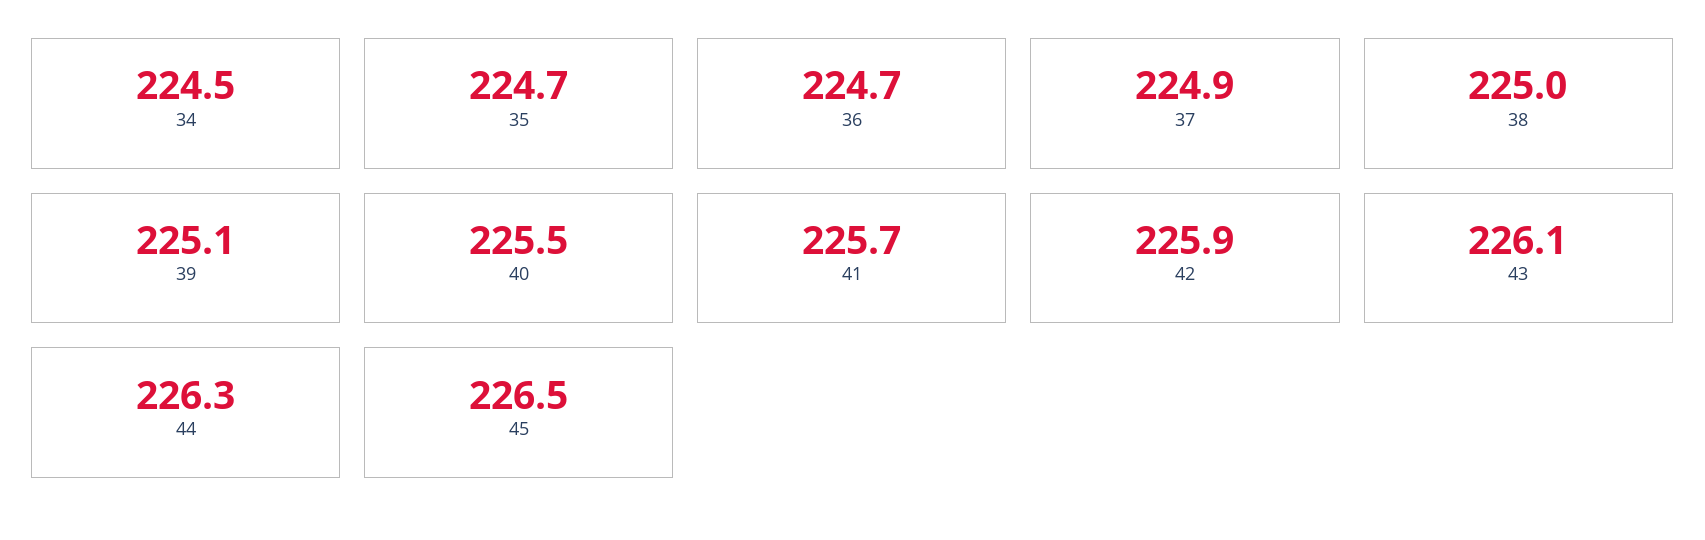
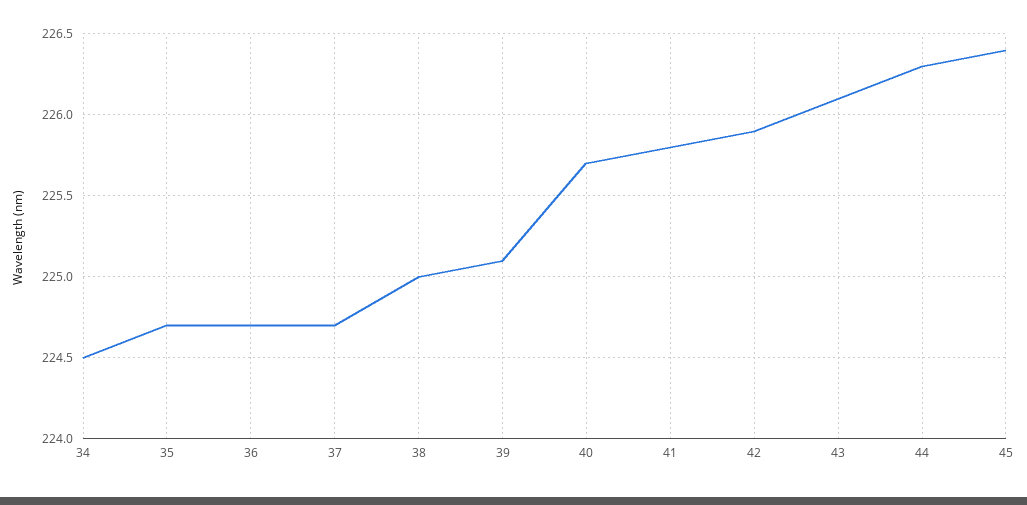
37: 224.9 -> 224.7
40: 225.5 -> 225.7
41: 225.7 -> 225.8
45: 226.5 -> 226.4

